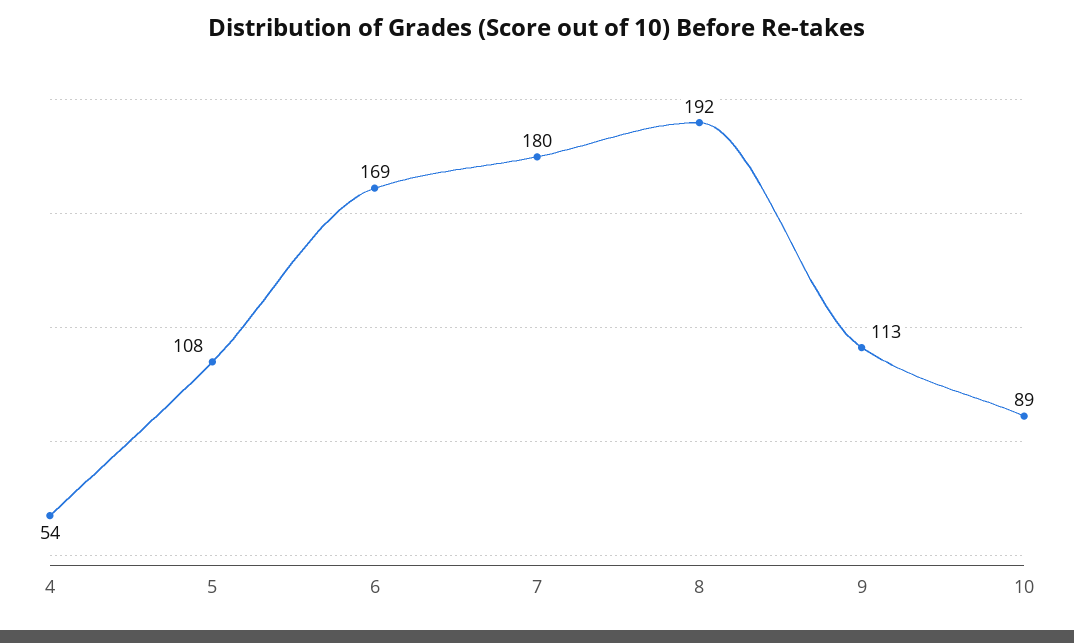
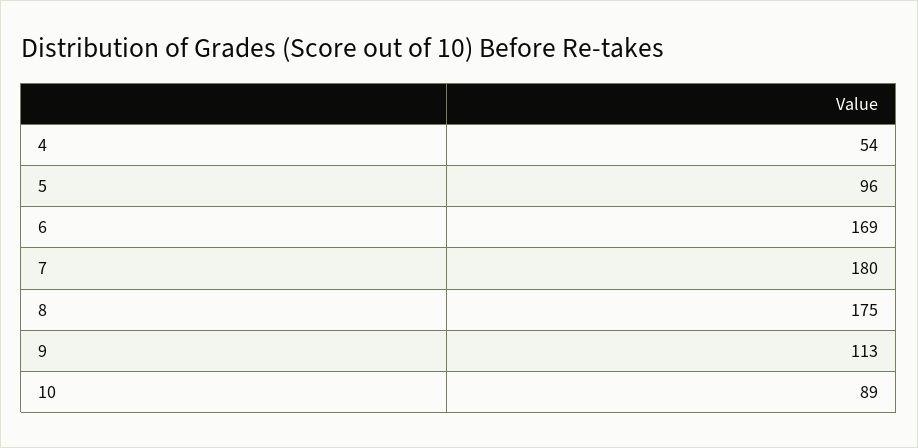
5: 108 -> 96
8: 192 -> 175

